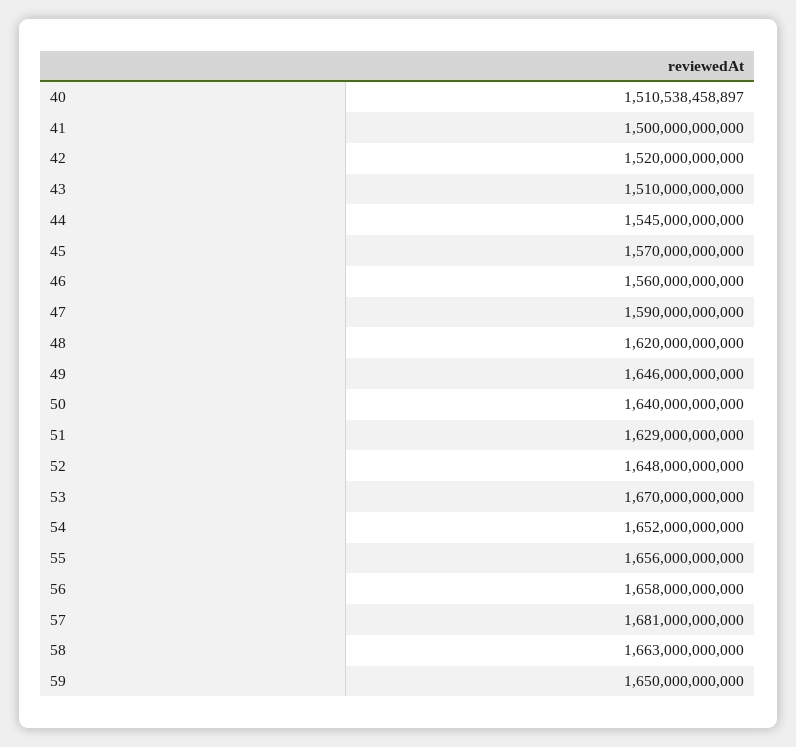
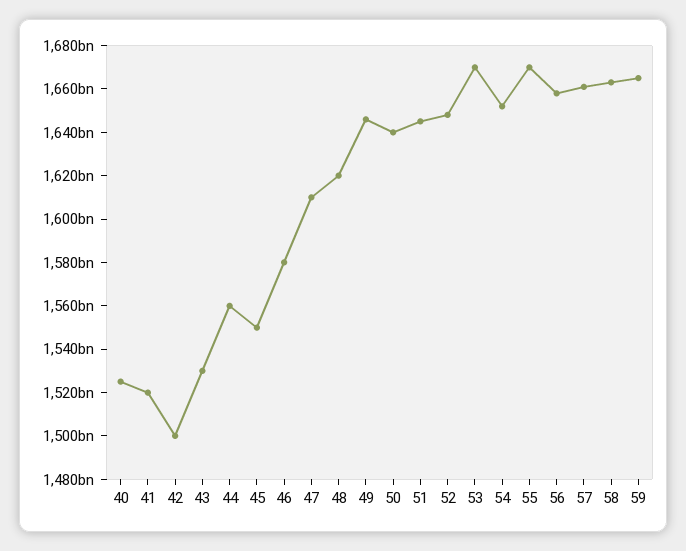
40: 1510538458897 -> 1525000000000
41: 1500000000000 -> 1520000000000
42: 1520000000000 -> 1500000000000
43: 1510000000000 -> 1530000000000
44: 1545000000000 -> 1560000000000
45: 1570000000000 -> 1550000000000
46: 1560000000000 -> 1580000000000
47: 1590000000000 -> 1610000000000
51: 1629000000000 -> 1645000000000
55: 1656000000000 -> 1670000000000
57: 1681000000000 -> 1660000000000
59: 1650000000000 -> 1665000000000

